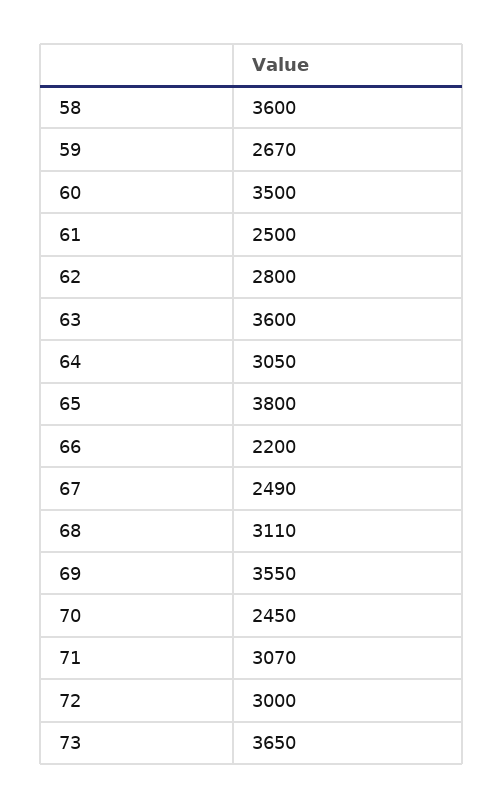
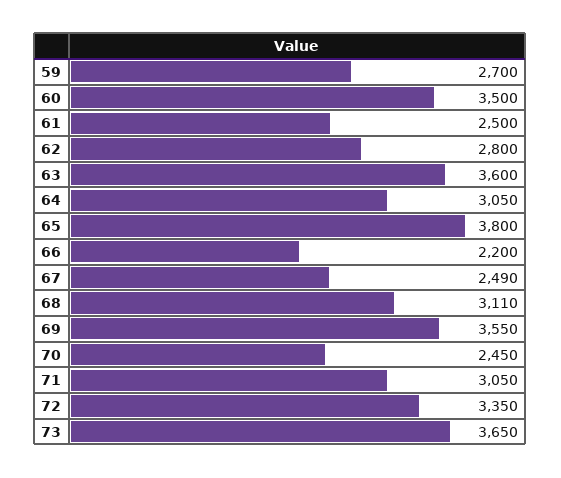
58: 3600 -> none
59: 2670 -> 2700
71: 3070 -> 3050
72: 3000 -> 3350

